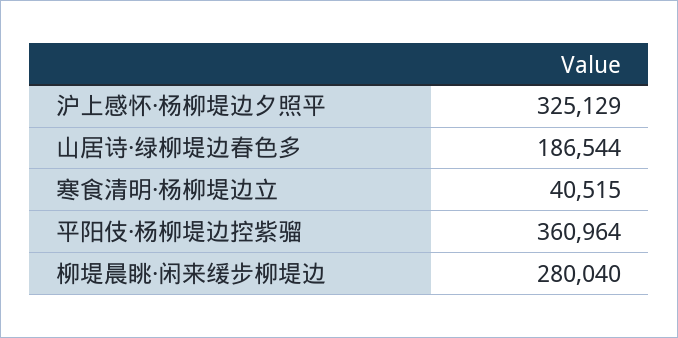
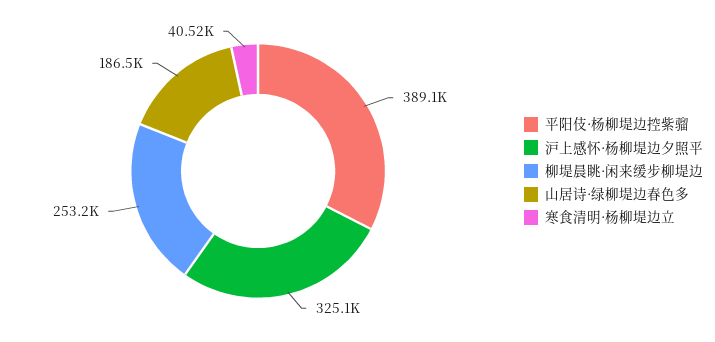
平阳伎·杨柳堤边控紫骝: 360964 -> 389100
柳堤晨眺·闲来缓步柳堤边: 280040 -> 253200

